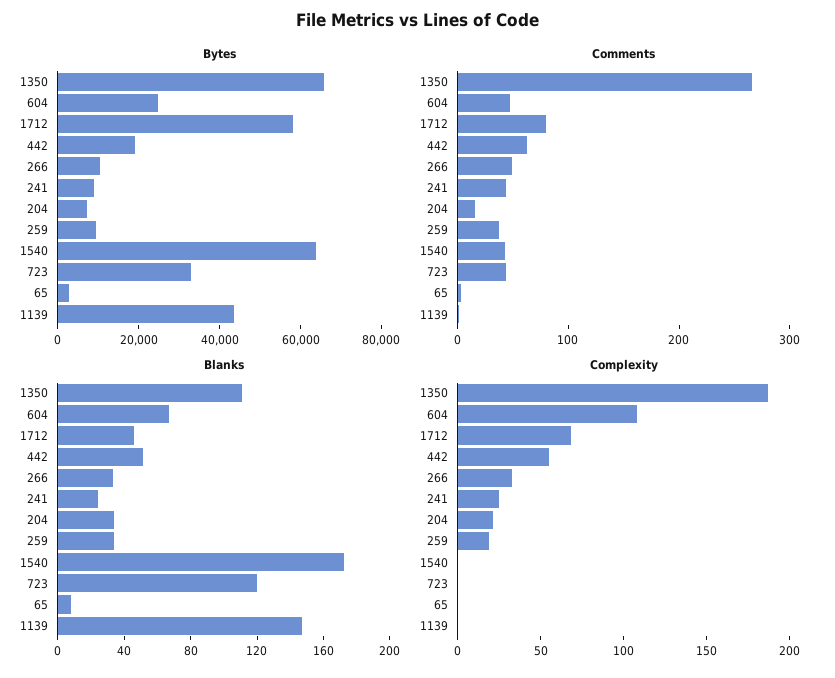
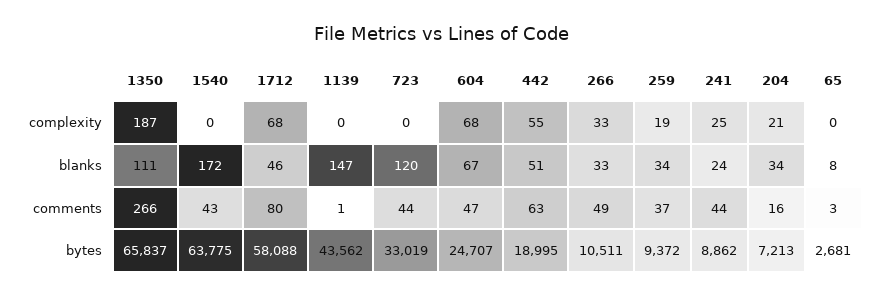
Complexity, 604: 110 -> 68

